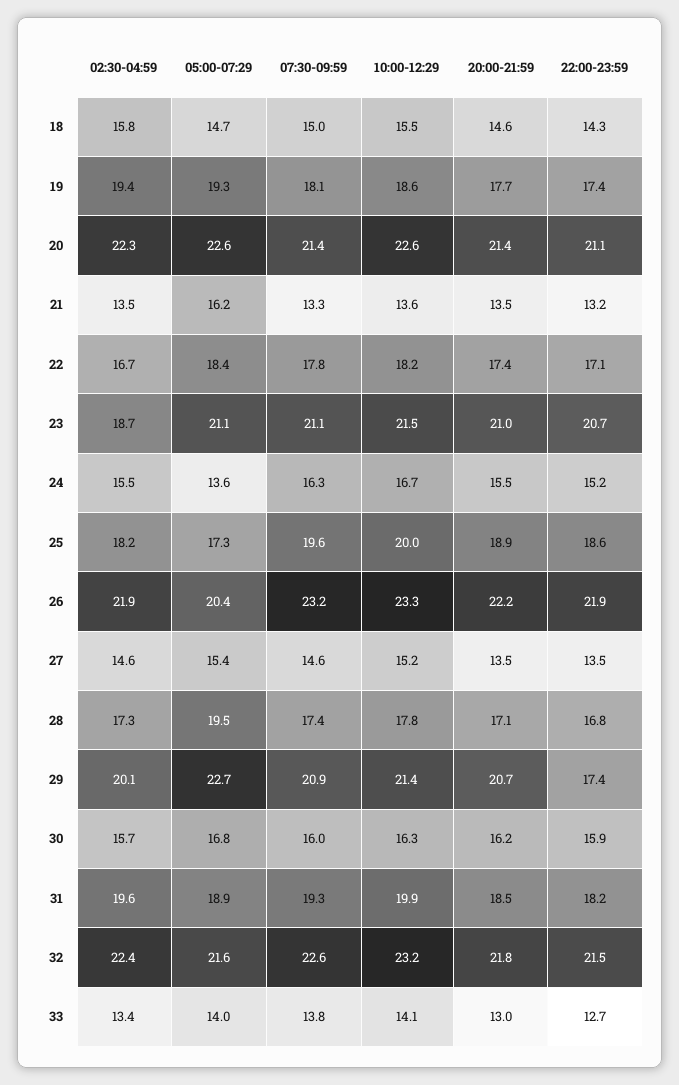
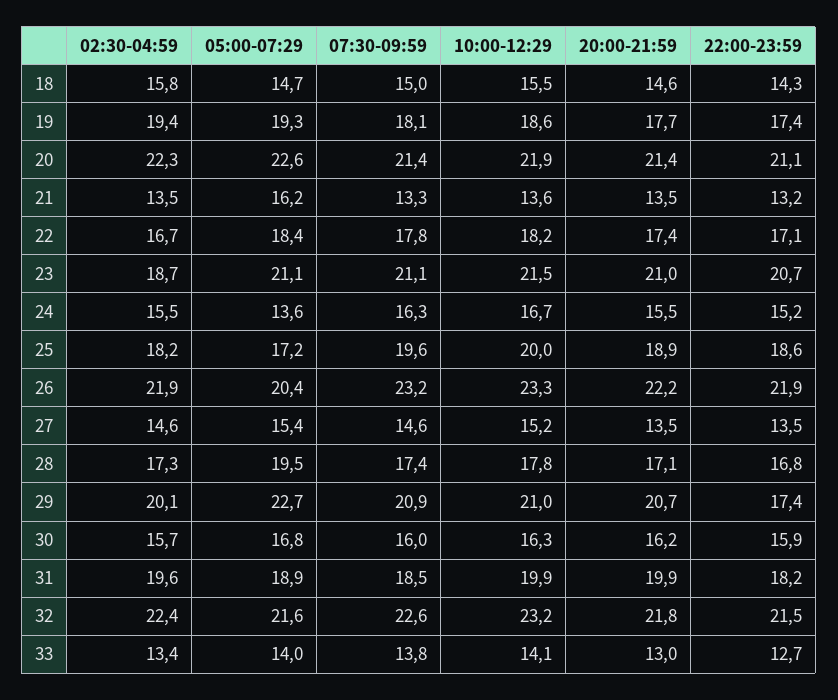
10:00-12:29, 20: 22.6 -> 21.9
05:00-07:29, 25: 17.3 -> 17.2
10:00-12:29, 29: 21.4 -> 21
07:30-09:59, 31: 19.3 -> 18.5
20:00-21:59, 31: 18.5 -> 19.9

